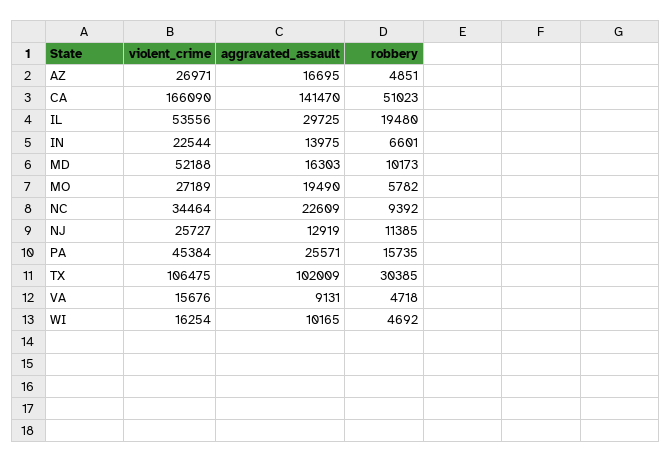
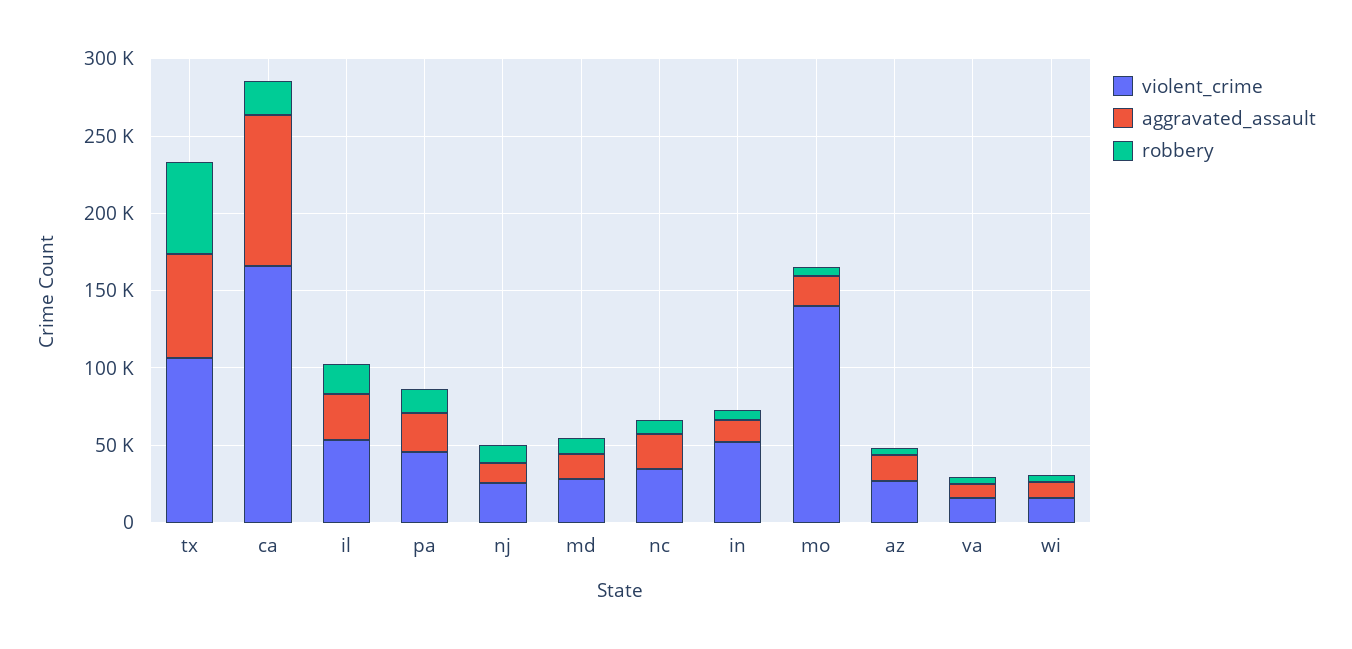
aggravated_assault, CA: 141470 -> 100000
robbery, CA: 51023 -> 20000
violent_crime, IN: 22544 -> 50000
violent_crime, MD: 52188 -> 30000
violent_crime, MO: 27189 -> 140000
aggravated_assault, TX: 102009 -> 70000
robbery, TX: 30385 -> 60000

